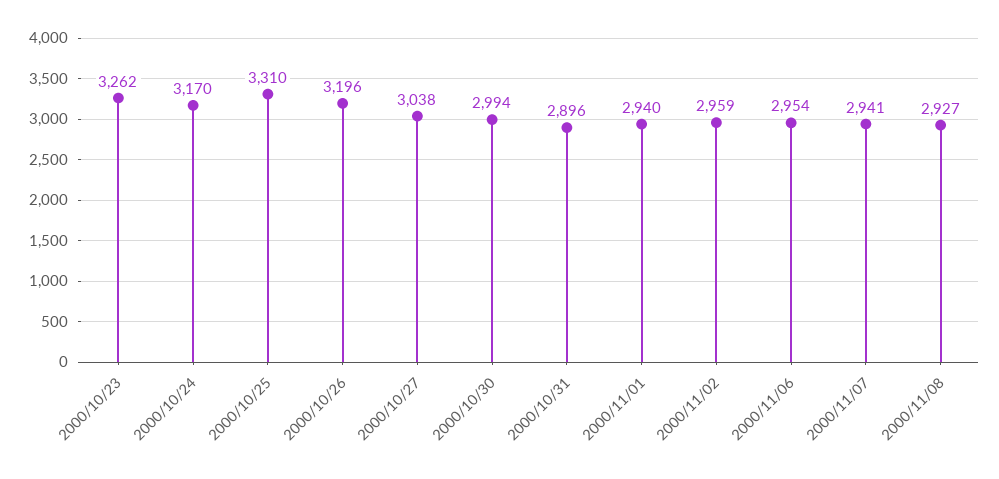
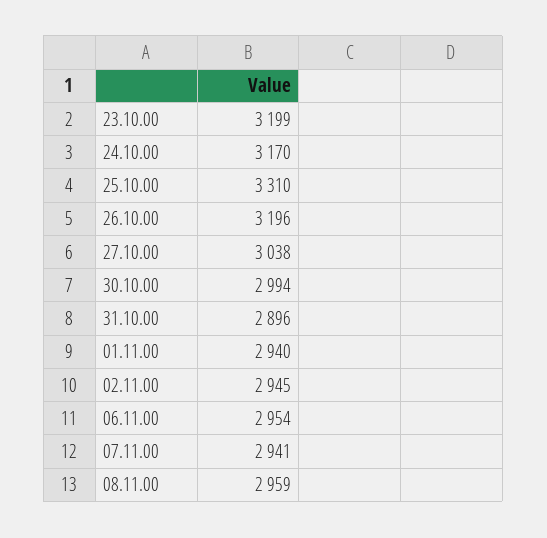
2000/10/23: 3262 -> 3199
2000/11/02: 2959 -> 2945
2000/11/08: 2927 -> 2959

